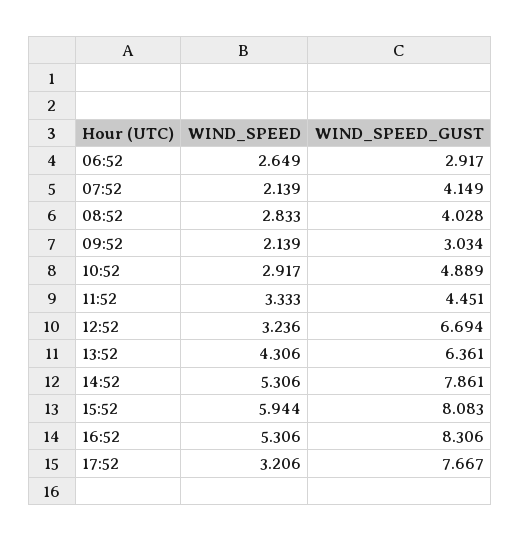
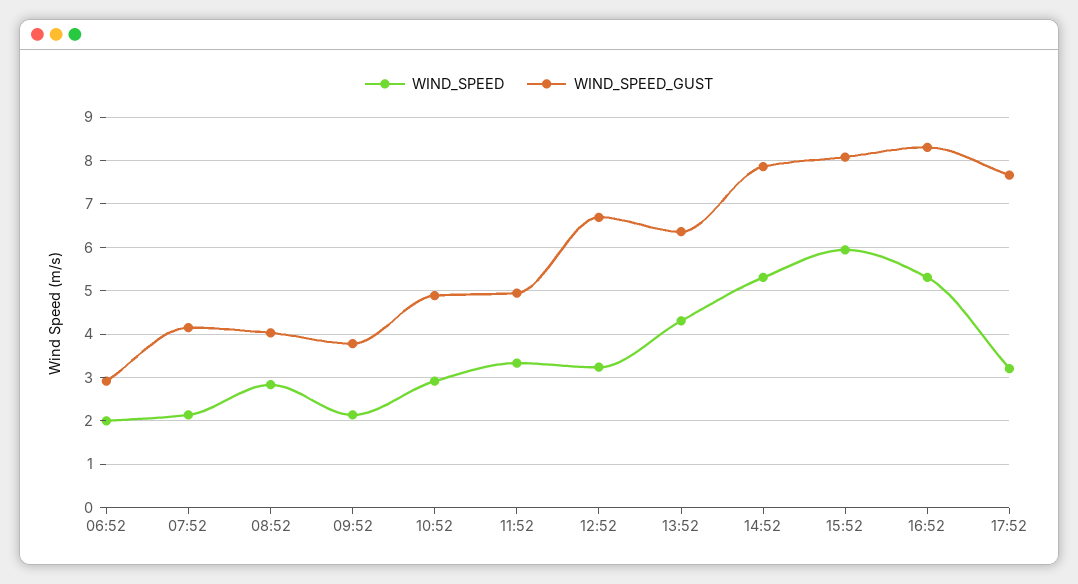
WIND_SPEED, 06:52: 2.649 -> 2
WIND_SPEED_GUST, 09:52: 3.034 -> 3.8
WIND_SPEED_GUST, 11:52: 4.451 -> 5

